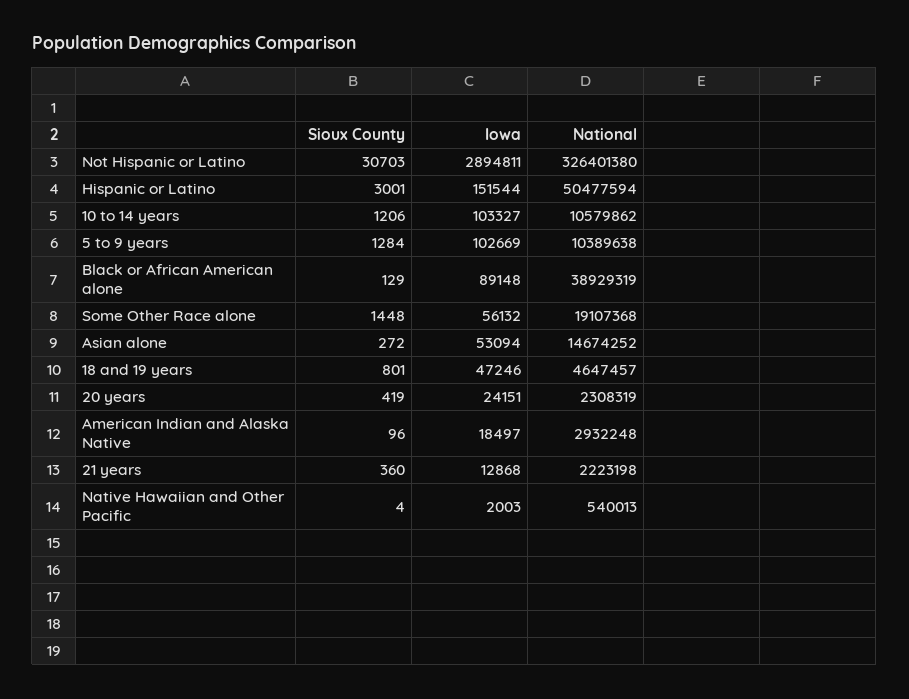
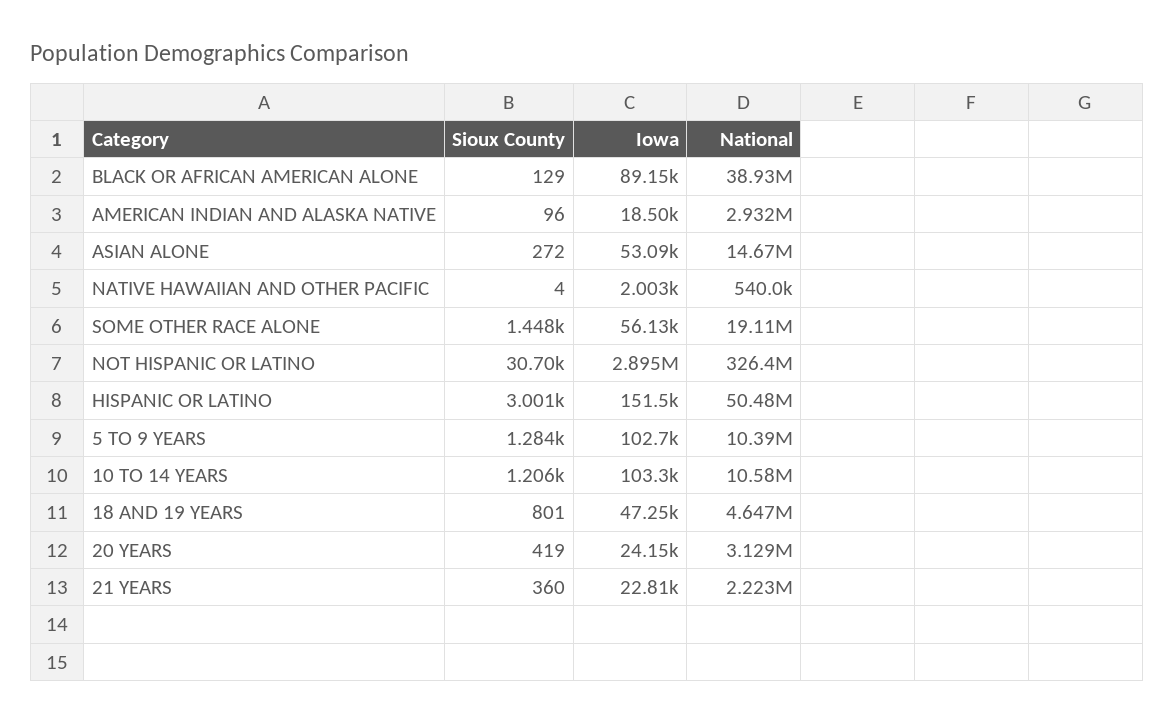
National, 20 years: 2308319 -> 3129000
Iowa, 21 years: 12868 -> 22810

